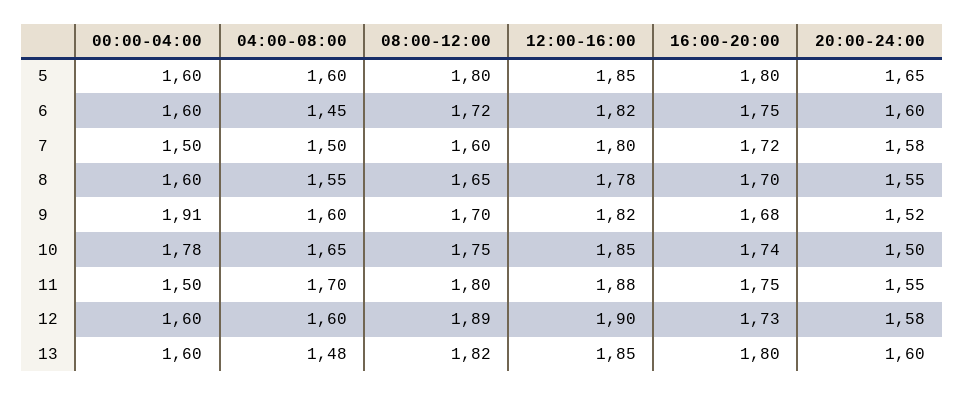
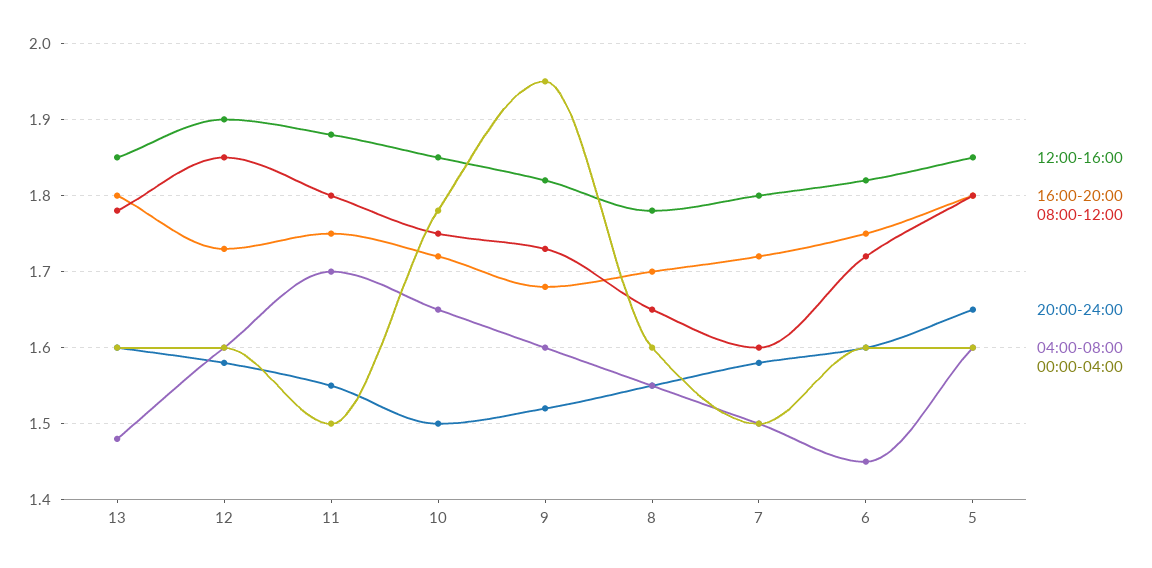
00:00-04:00, 9: 1.91 -> 1.95
08:00-12:00, 9: 1.7 -> 1.73
16:00-20:00, 10: 1.74 -> 1.72
08:00-12:00, 12: 1.89 -> 1.85
08:00-12:00, 13: 1.82 -> 1.78

